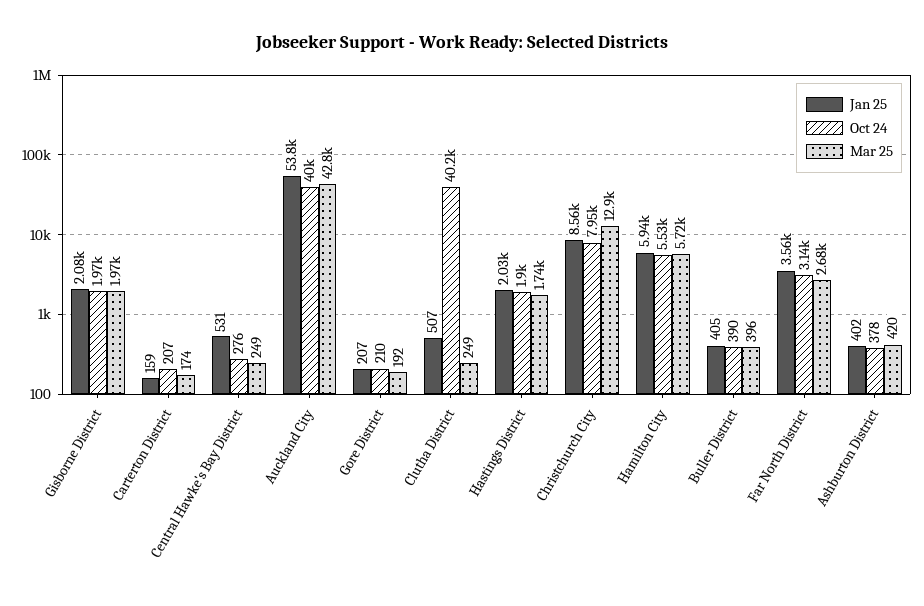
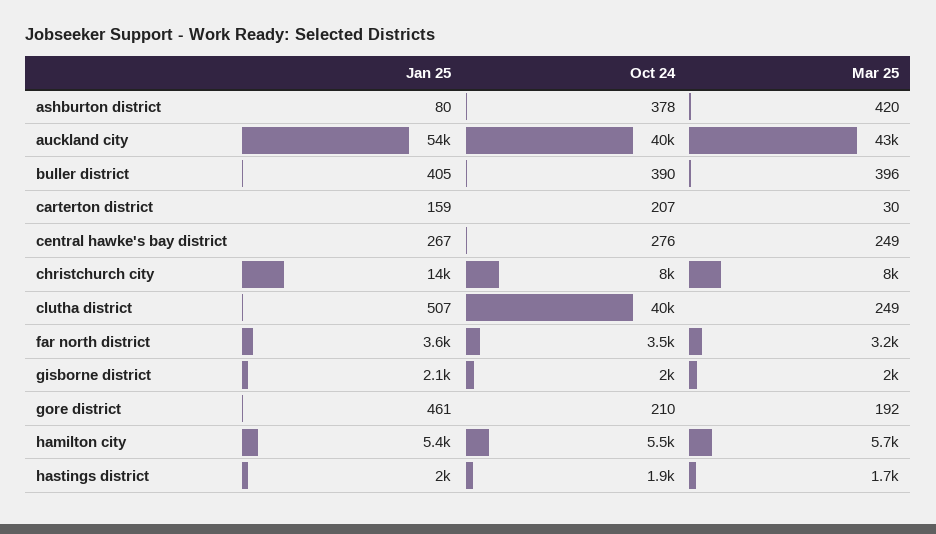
Mar 25, Carterton District: 174 -> 30
Jan 25, Central Hawke's Bay District: 531 -> 267
Jan 25, Gore District: 207 -> 461
Jan 25, Christchurch City: 8560 -> 14000
Mar 25, Christchurch City: 12900 -> 8000
Jan 25, Hamilton City: 5940 -> 5400
Oct 24, Far North District: 3140 -> 3500
Mar 25, Far North District: 2680 -> 3200
Jan 25, Ashburton District: 402 -> 80

